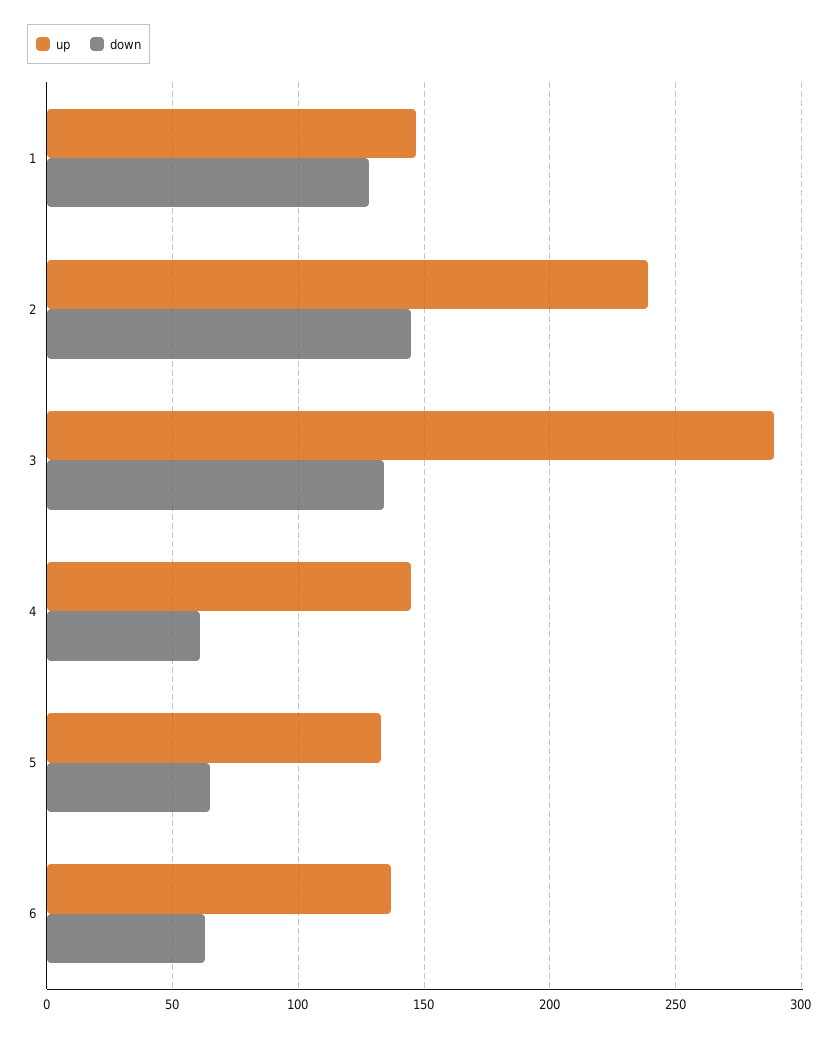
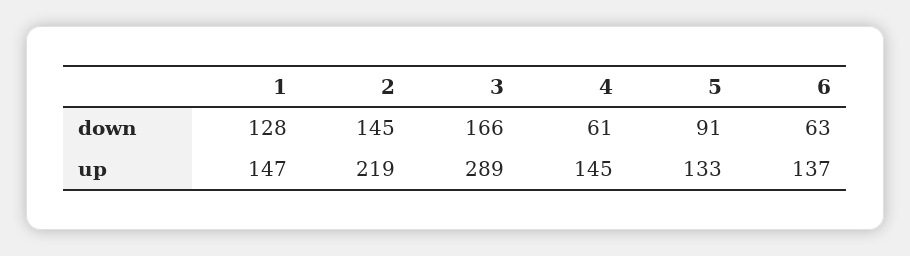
up, 2: 240 -> 219
down, 3: 135 -> 166
down, 5: 65 -> 91

